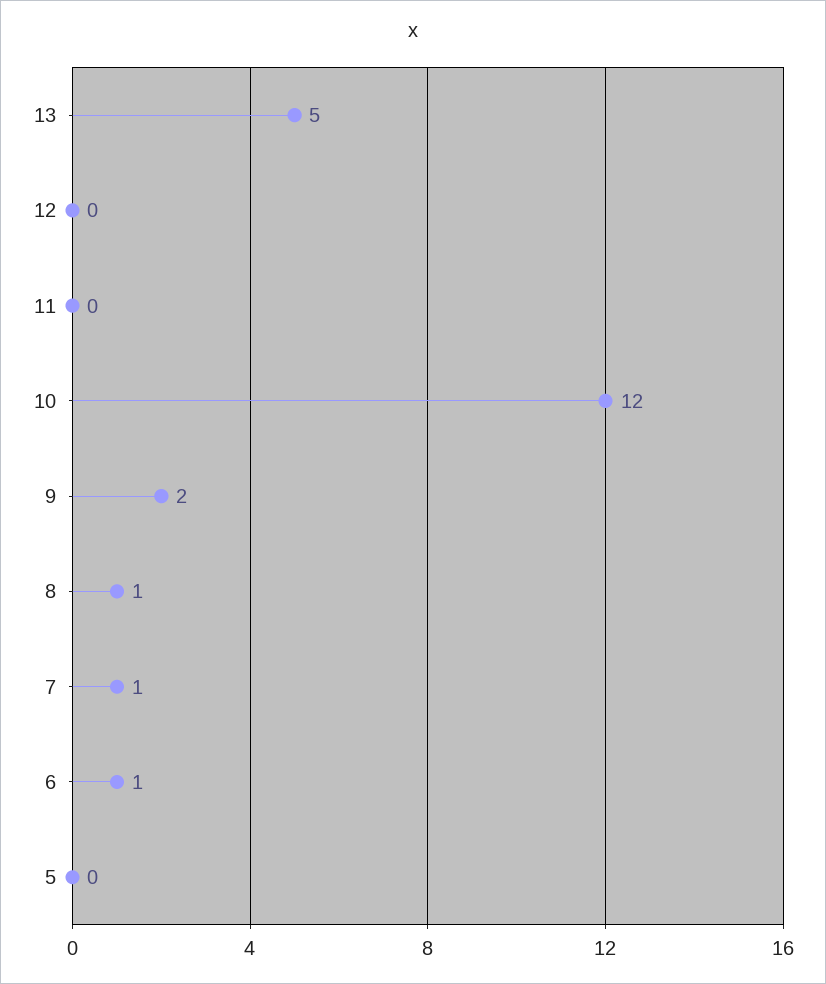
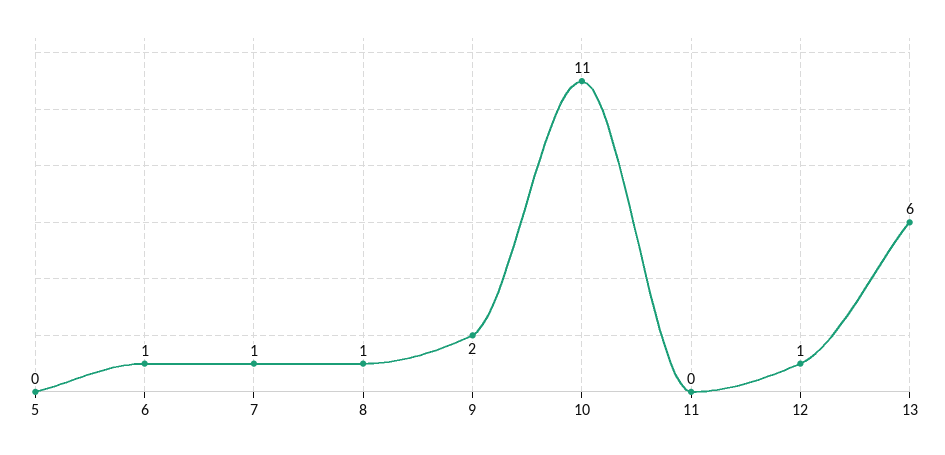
13: 5 -> 6
12: 0 -> 1
10: 12 -> 11

